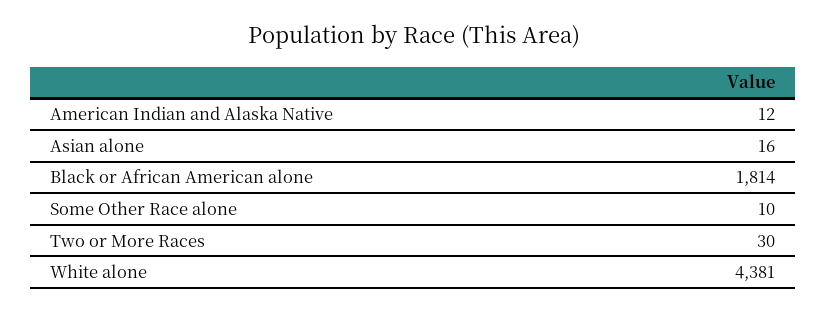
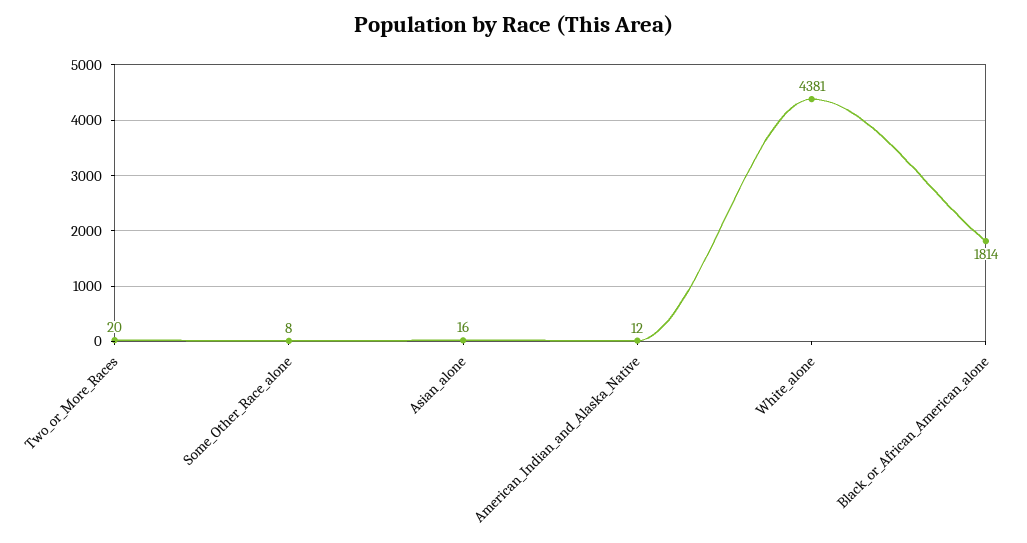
Some Other Race alone: 10 -> 8
Two or More Races: 30 -> 20

